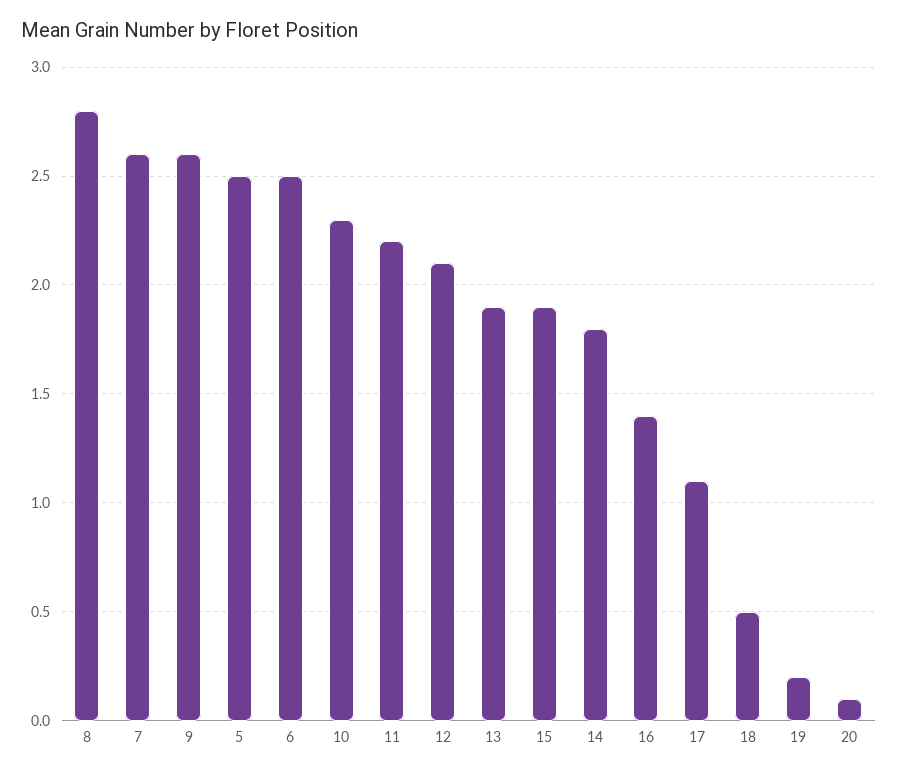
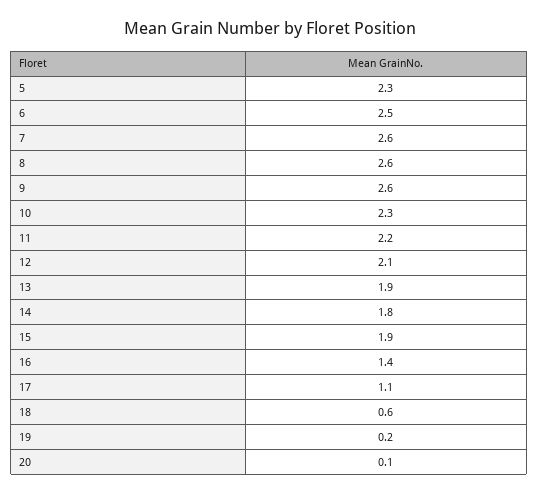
8: 2.8 -> 2.6
5: 2.5 -> 2.3
18: 0.5 -> 0.6

